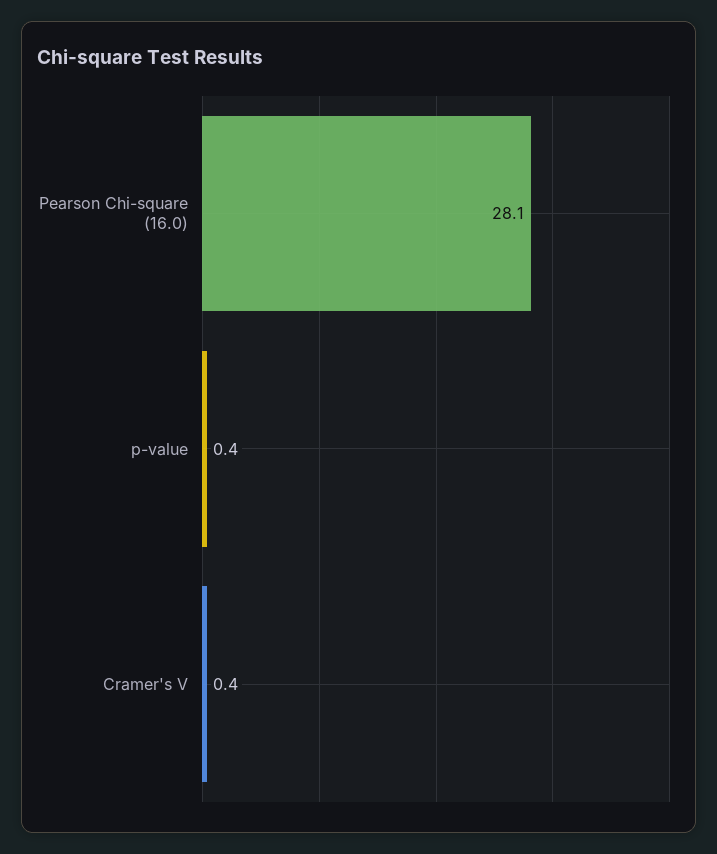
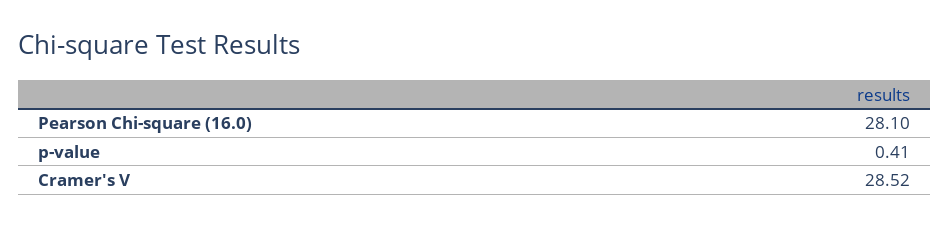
Cramer's V: 0.4 -> 28.52

